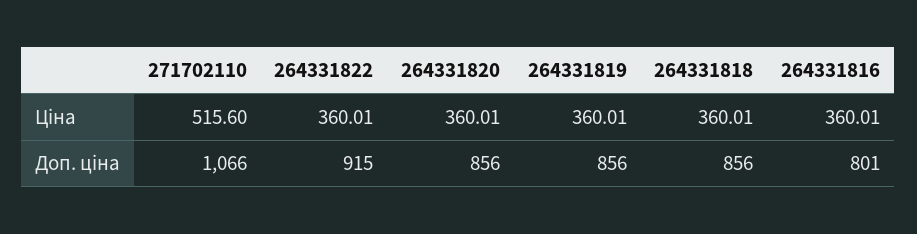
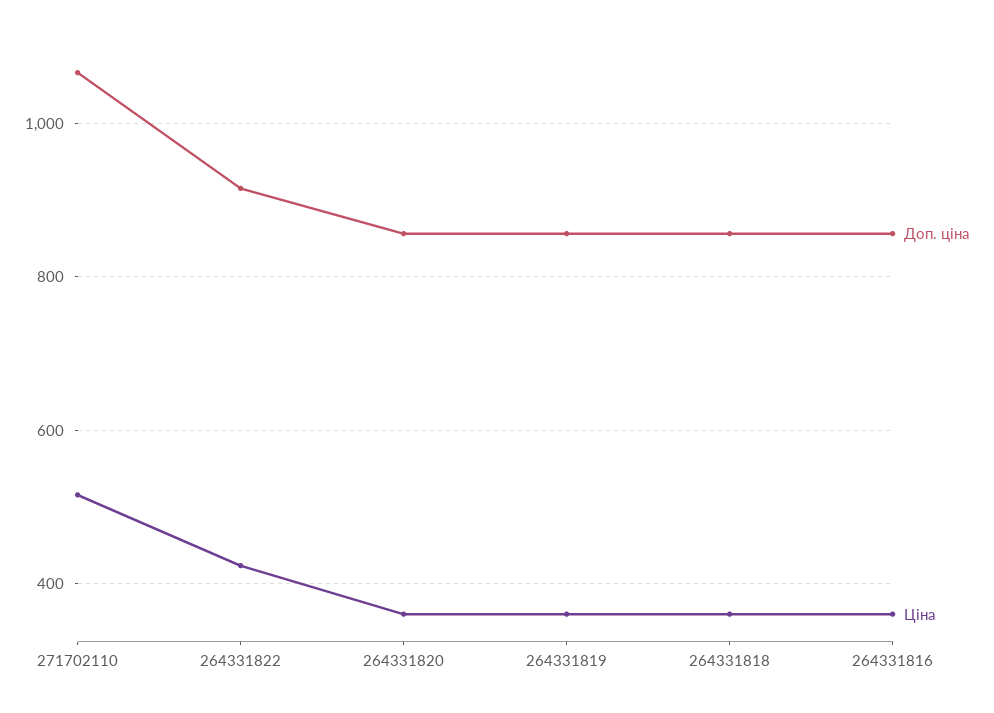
Ціна, 264331822: 360.01 -> 420
Доп. ціна, 264331816: 801 -> 860

